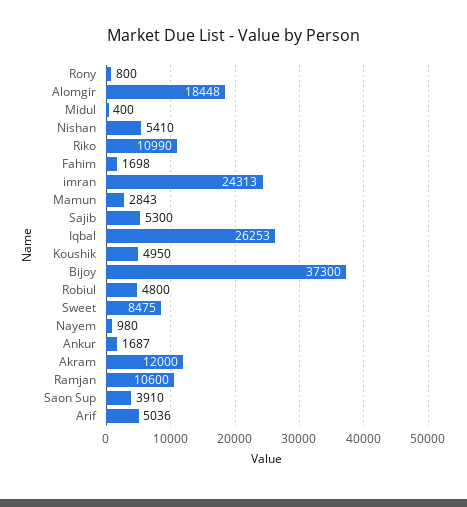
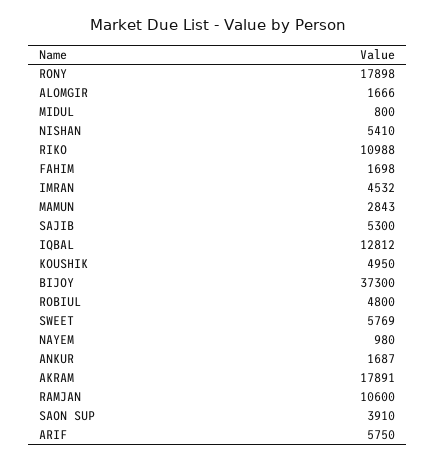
Rony: 800 -> 17898
Alomgir: 18448 -> 1666
Midul: 400 -> 800
Riko: 10990 -> 10988
imran: 24313 -> 4532
Iqbal: 26253 -> 12812
Sweet: 8475 -> 5769
Akram: 12000 -> 17891
Arif: 5036 -> 5750

